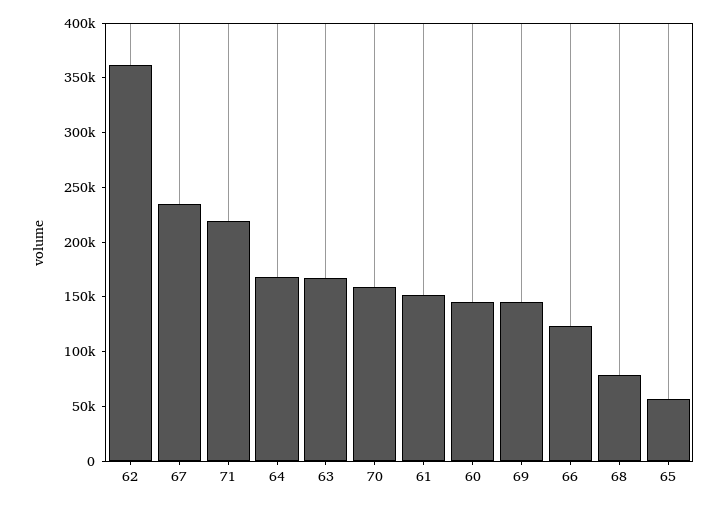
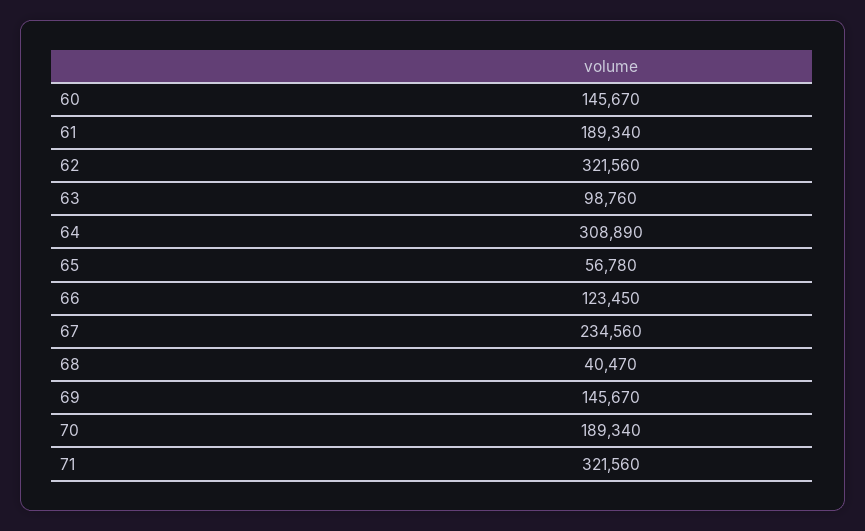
62: 360000 -> 321560
71: 220000 -> 321560
64: 170000 -> 308890
63: 170000 -> 98760
70: 160000 -> 189340
61: 150000 -> 189340
68: 80000 -> 40470

